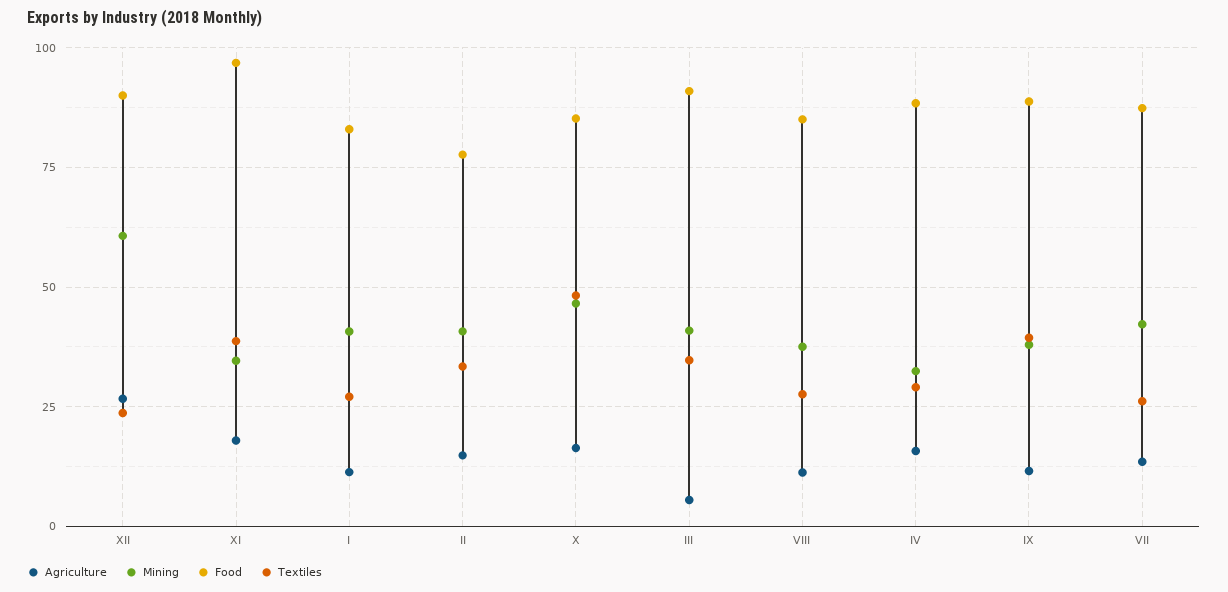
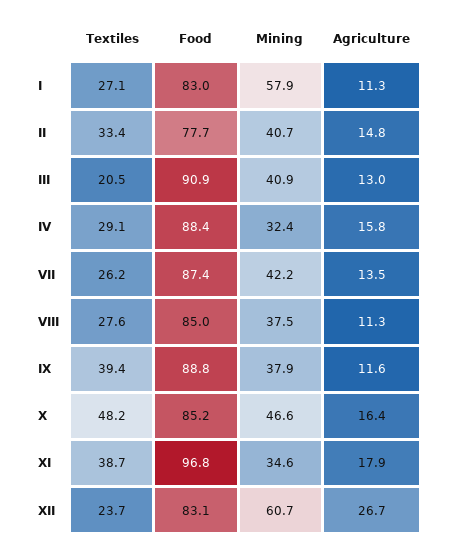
Food, XII: 90 -> 83.1
Mining, I: 40 -> 57.9
Agriculture, III: 5 -> 13
Textiles, III: 35 -> 20.5

